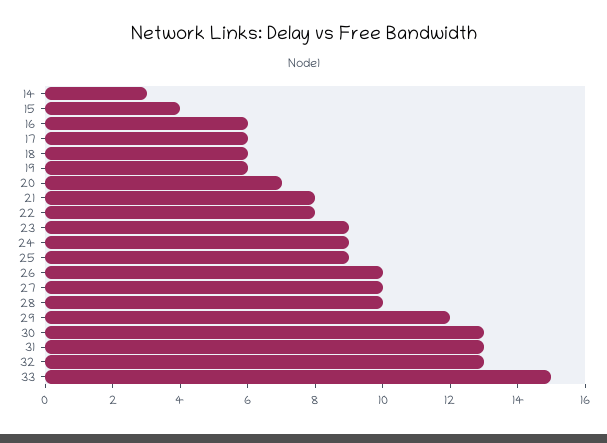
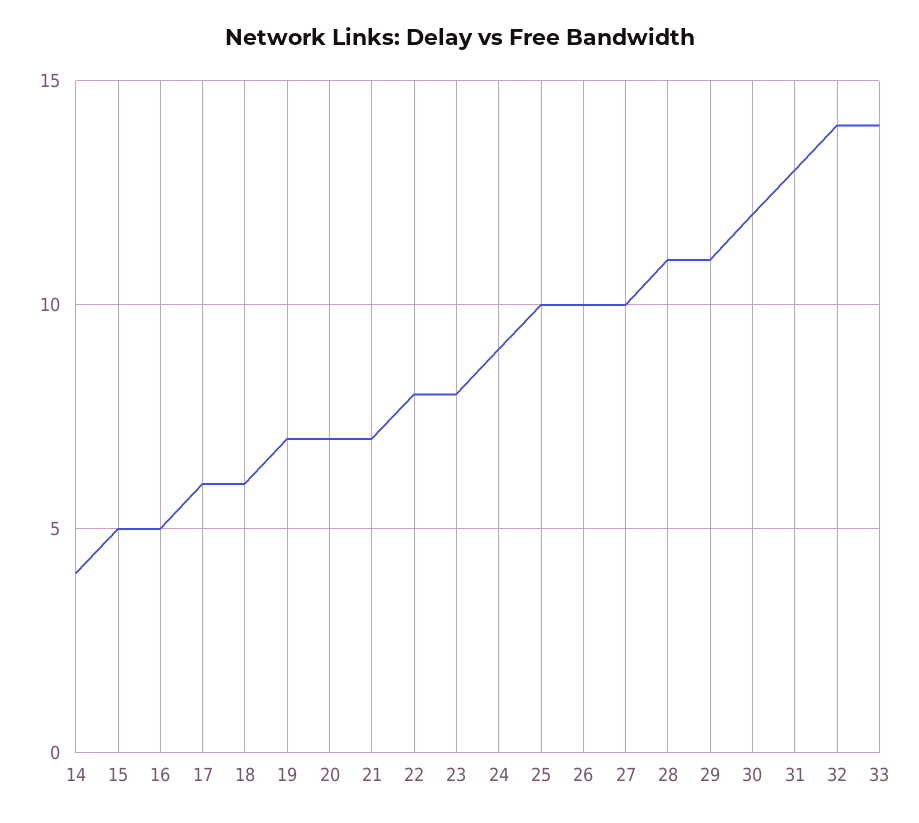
14: 3 -> 4
15: 4 -> 5
16: 6 -> 5
19: 6 -> 7
21: 8 -> 7
23: 9 -> 8
25: 9 -> 10
28: 10 -> 11
29: 12 -> 11
30: 13 -> 12
32: 13 -> 14
33: 15 -> 14

